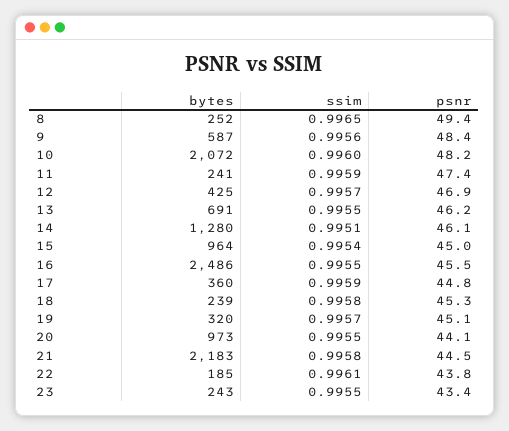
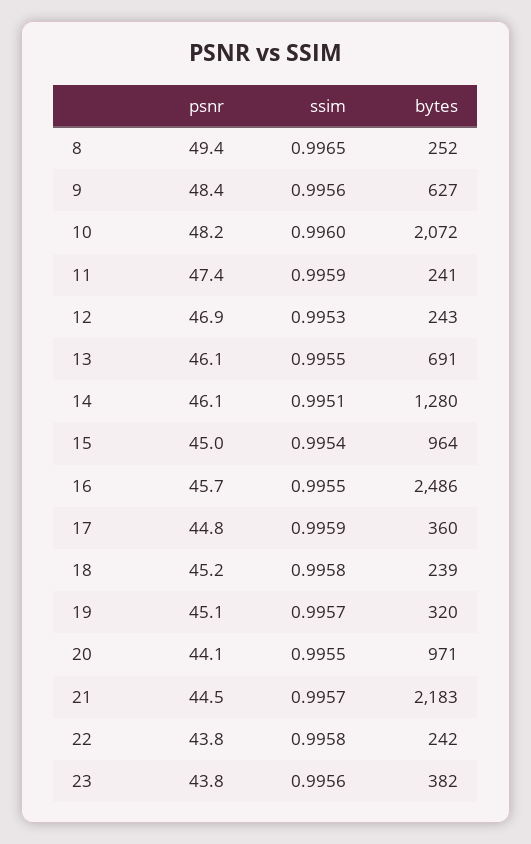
bytes, 9: 587 -> 627
bytes, 12: 425 -> 243
ssim, 12: 0.9957 -> 0.9953
psnr, 13: 46.2 -> 46.1
psnr, 16: 45.5 -> 45.7
psnr, 18: 45.3 -> 45.2
bytes, 20: 973 -> 971
ssim, 21: 0.9958 -> 0.9957
bytes, 22: 185 -> 242
ssim, 22: 0.9961 -> 0.9958
bytes, 23: 243 -> 382
ssim, 23: 0.9955 -> 0.9956
psnr, 23: 43.4 -> 43.8

